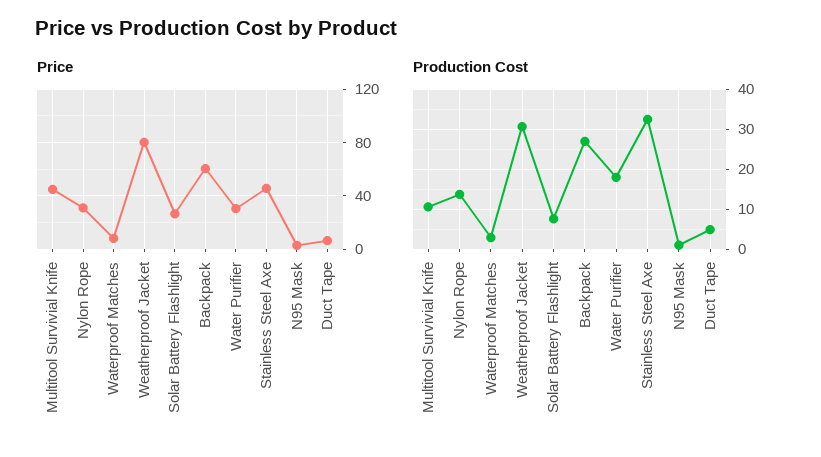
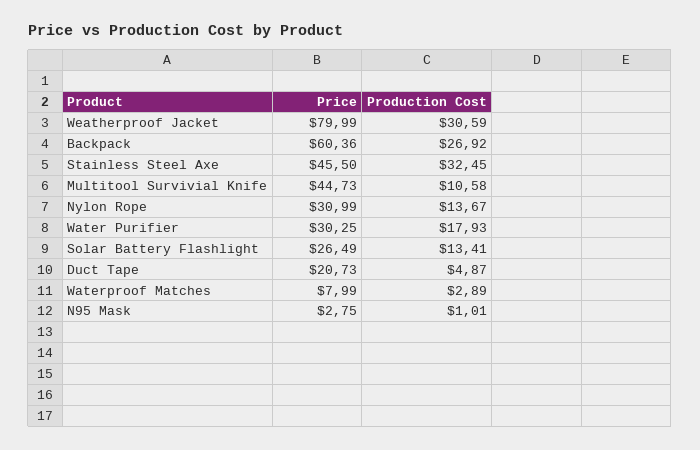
Price, Duct Tape: 5 -> 20.73
Production Cost, Solar Battery Flashlight: 8 -> 13.41

